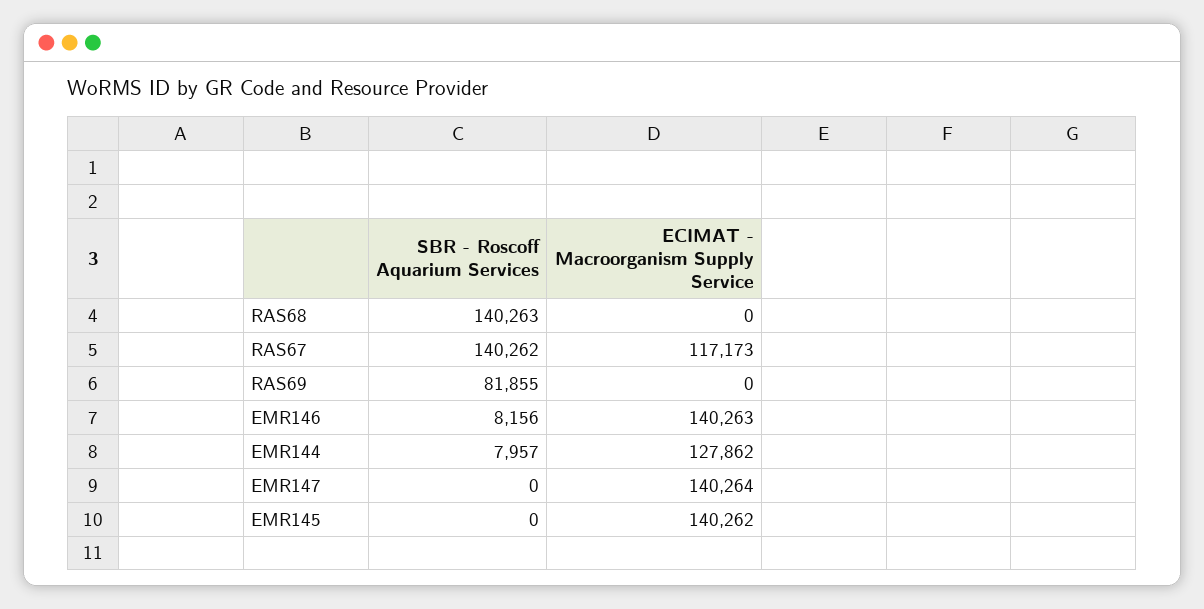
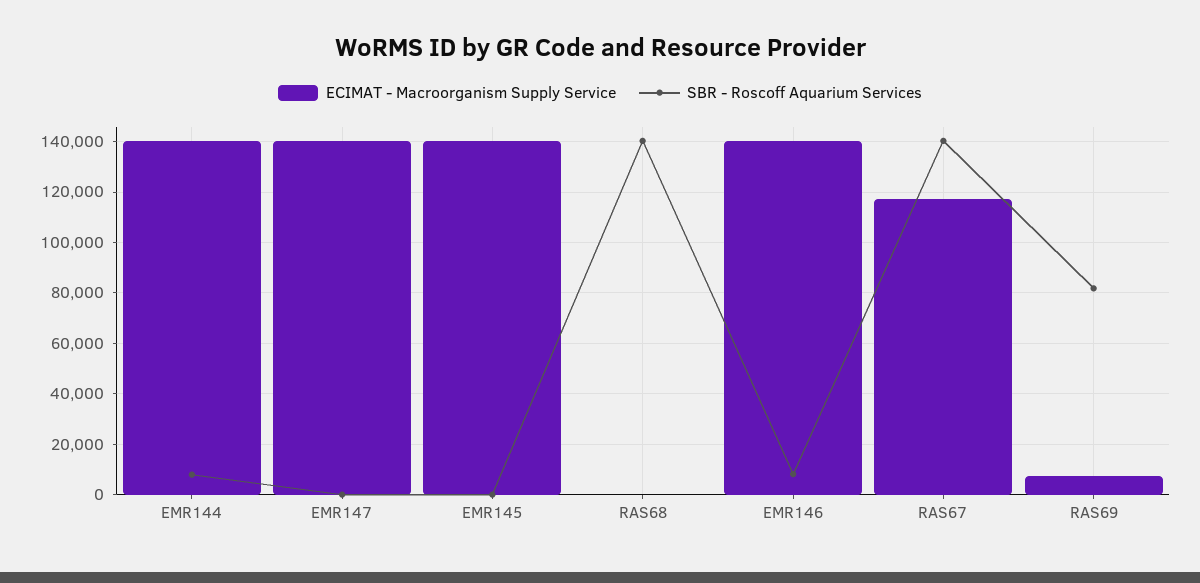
ECIMAT - Macroorganism Supply Service, RAS69: 0 -> 7500
ECIMAT - Macroorganism Supply Service, EMR144: 127862 -> 140000

